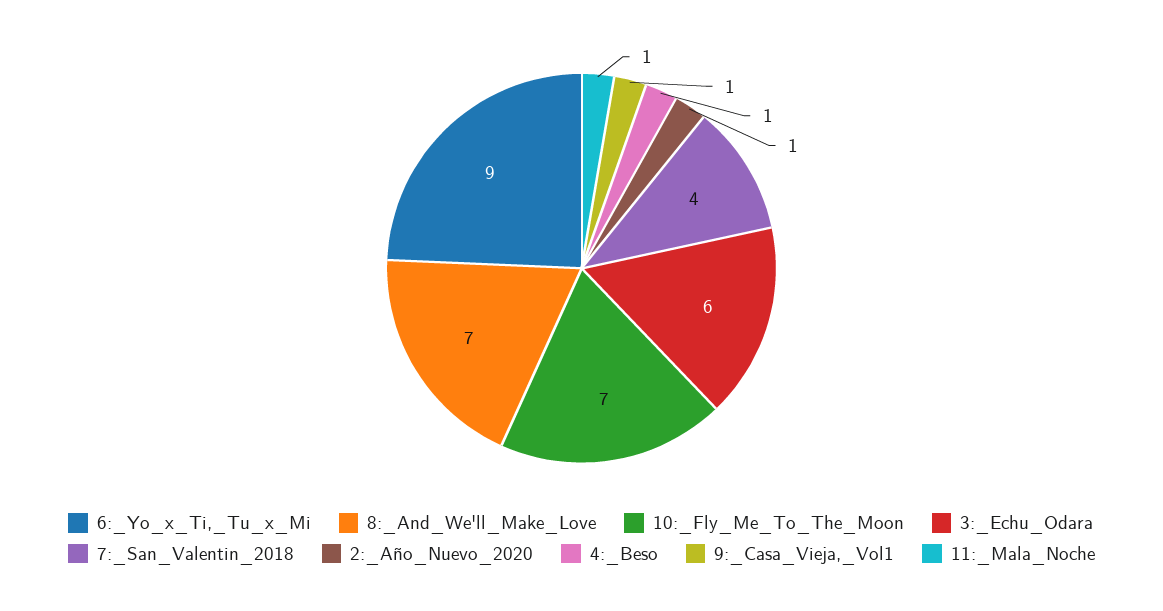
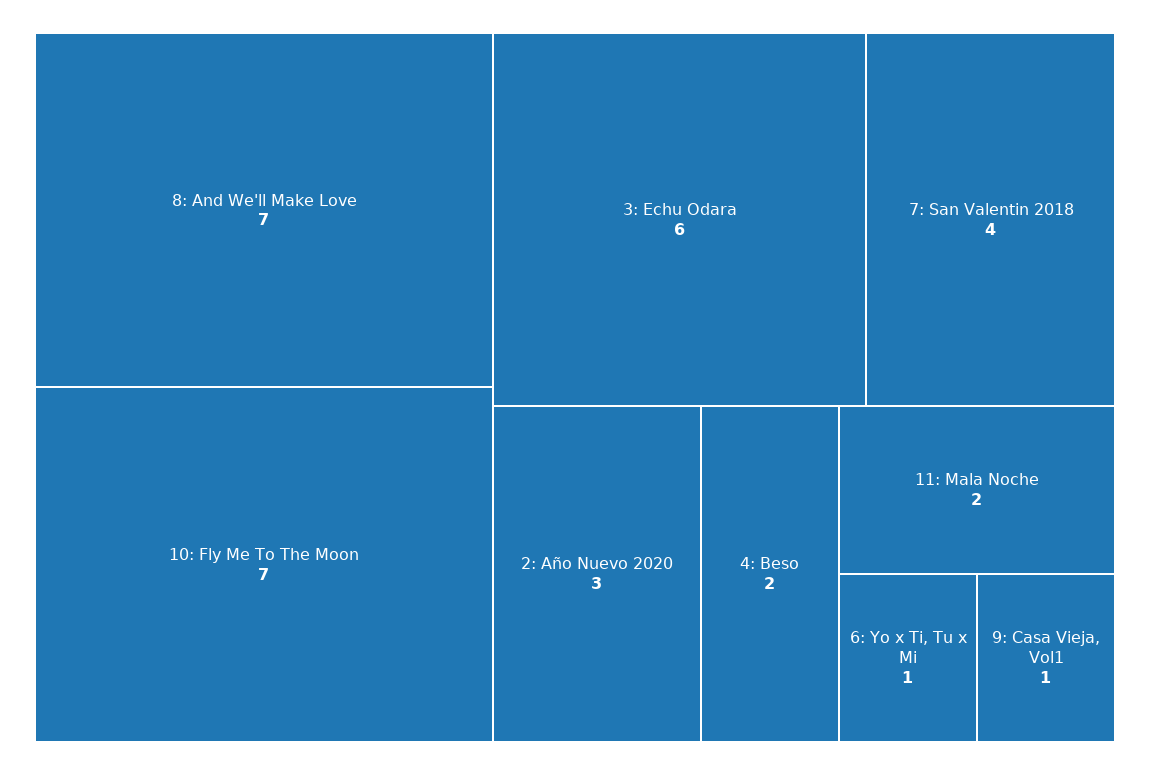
6:_Yo_x_Ti,_Tu_x_Mi: 9 -> 1
2:_Año_Nuevo_2020: 1 -> 3
4:_Beso: 1 -> 2
11:_Mala_Noche: 1 -> 2

